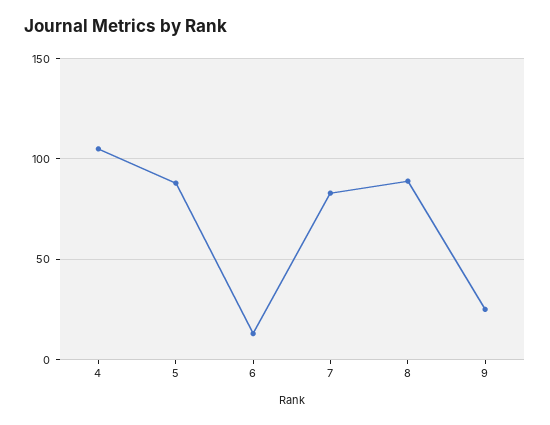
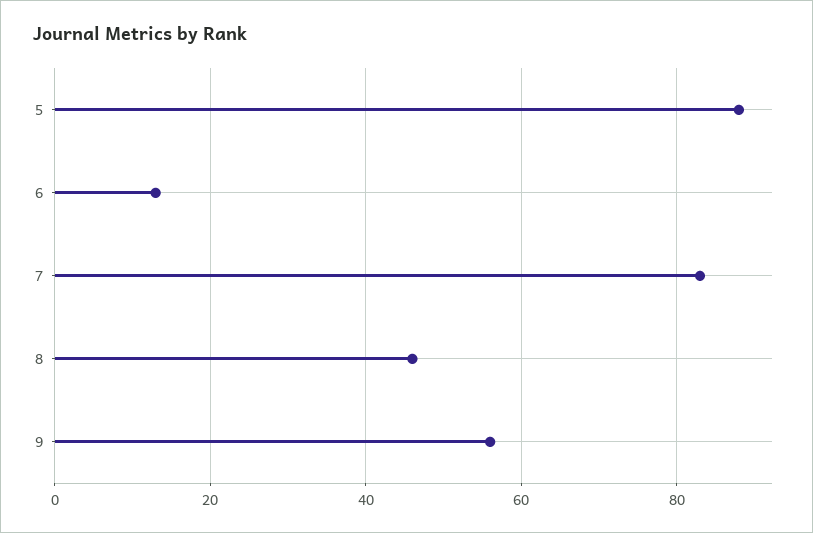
4: 105 -> none
8: 90 -> 45
9: 25 -> 55

